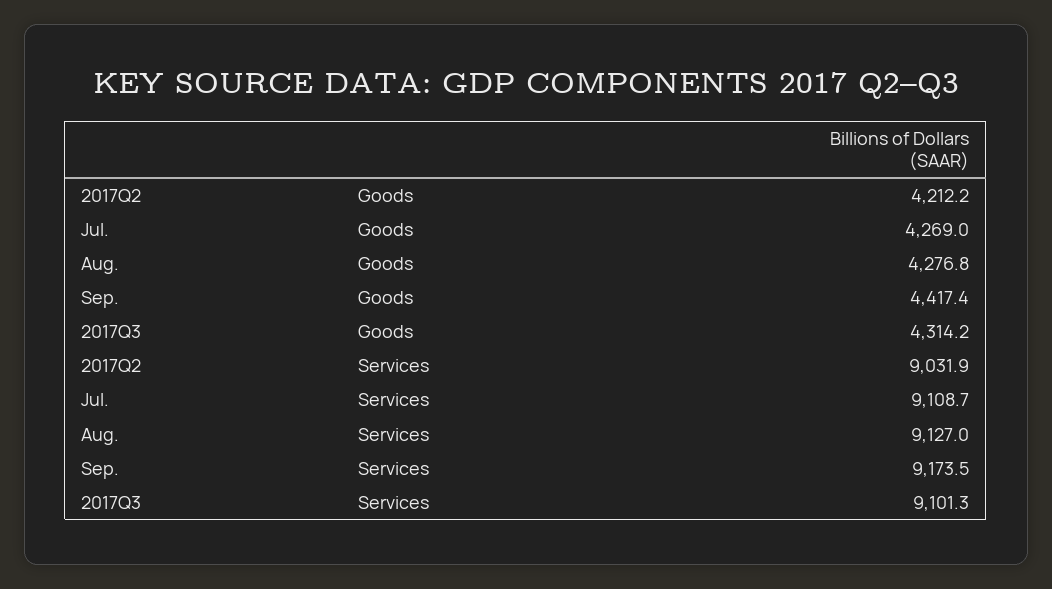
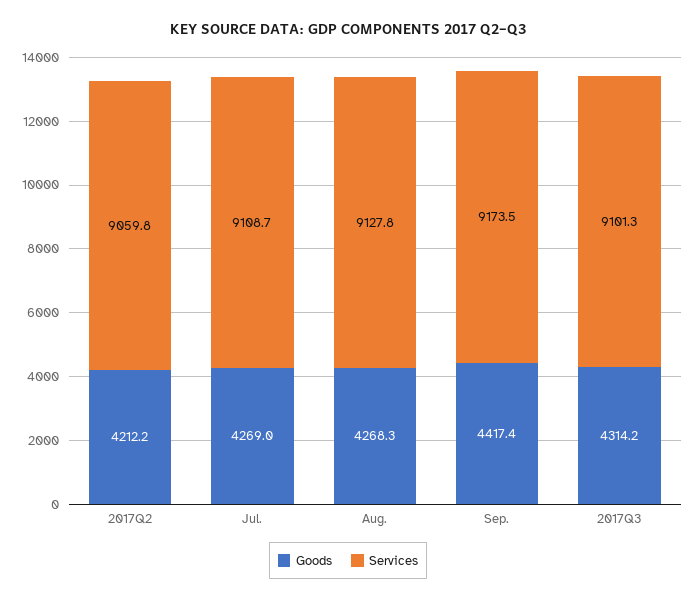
Goods, Aug.: 4276.8 -> 4268.3
Services, 2017Q2: 9031.9 -> 9059.8
Services, Aug.: 9127 -> 9127.8

